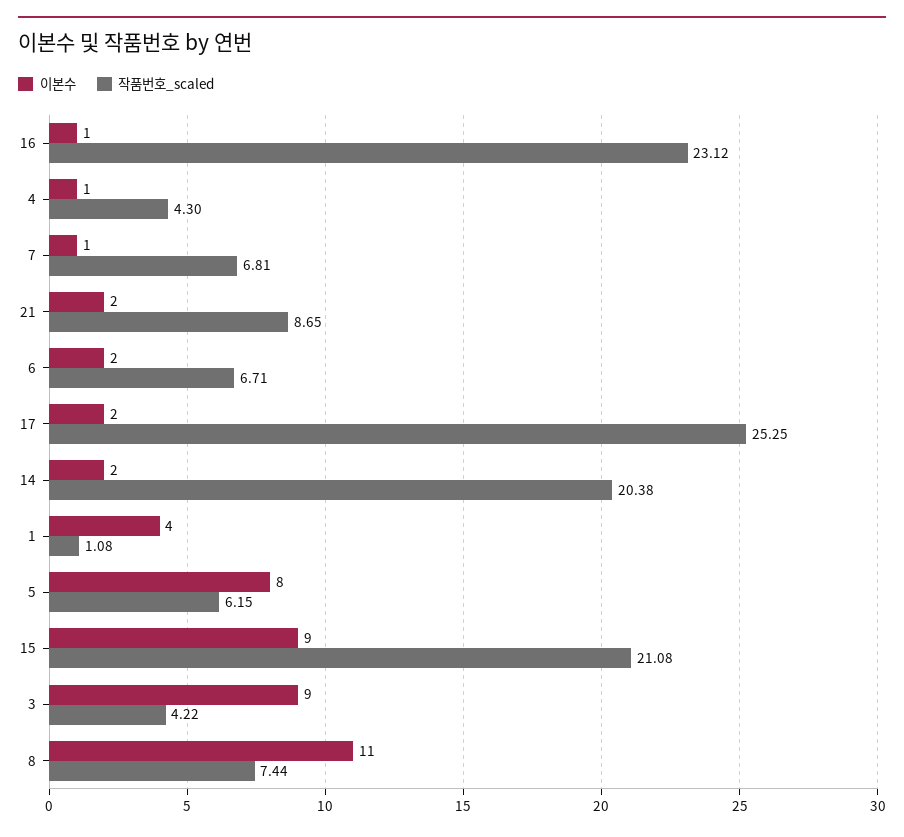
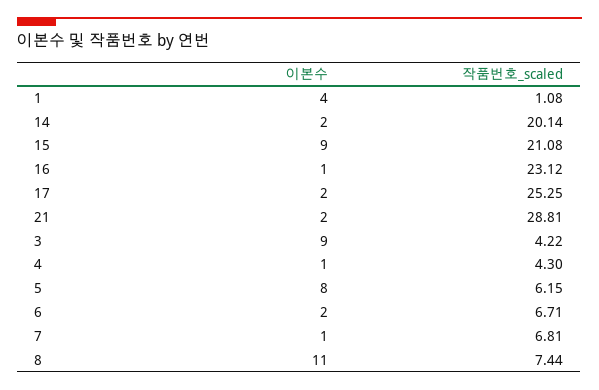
작품번호_scaled, 21: 8.65 -> 28.81
작품번호_scaled, 14: 20.38 -> 20.14

